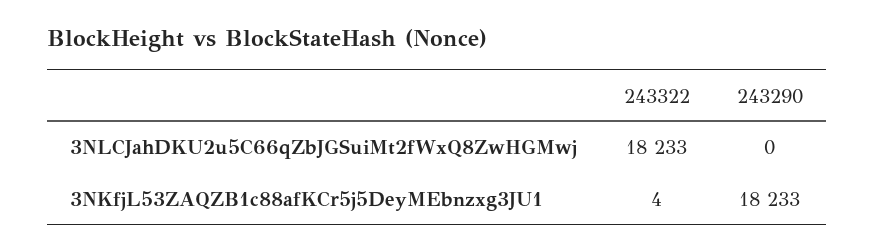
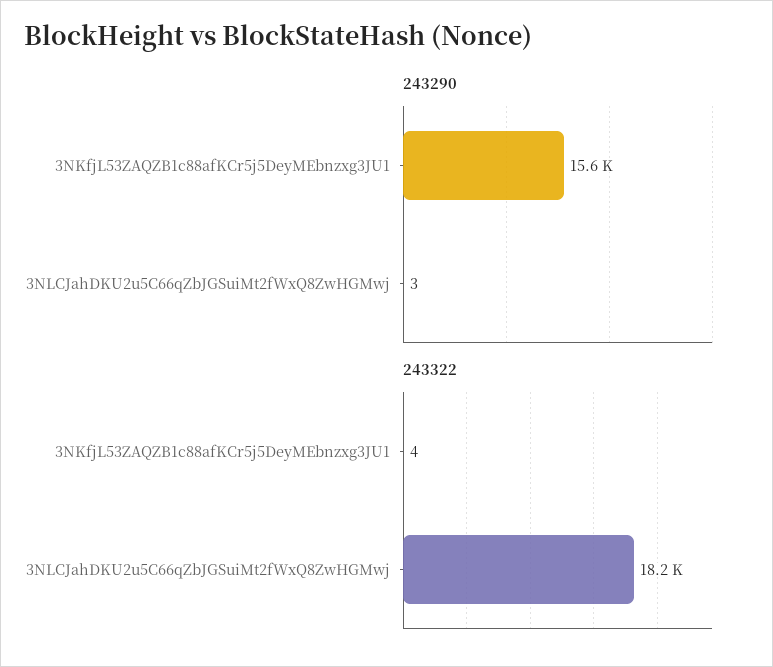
243290, 3NLCJahDKU2u5C66qZbJGSuiMt2fWxQ8ZwHGMwj: 0 -> 3
243290, 3NKfjL53ZAQZB1c88afKCr5j5DeyMEbnzxg3JU1: 18233 -> 15600

